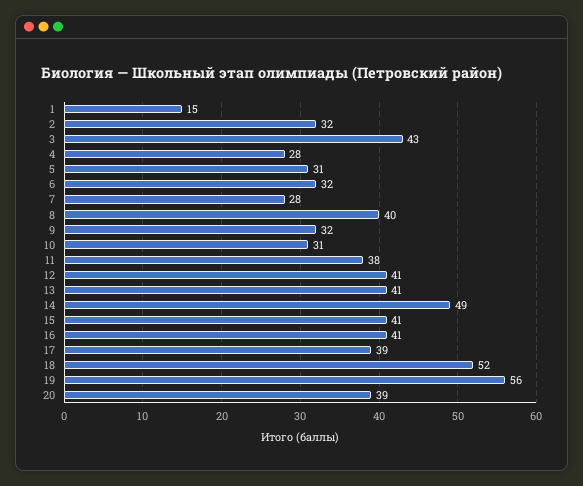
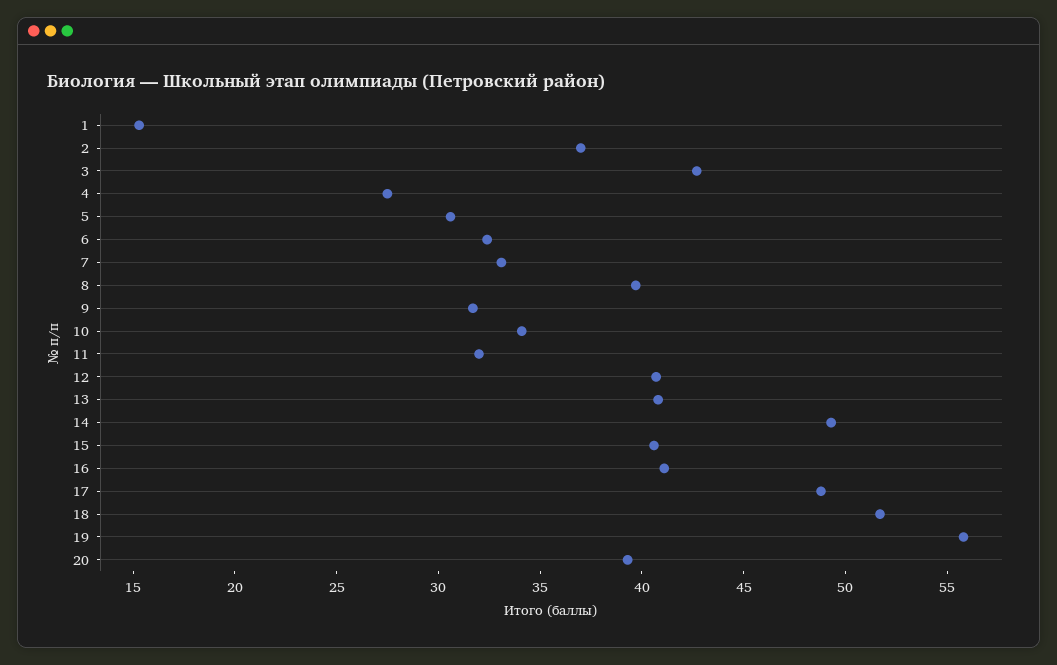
2: 32 -> 37
7: 28 -> 33
10: 31 -> 34
11: 38 -> 32
17: 39 -> 49

